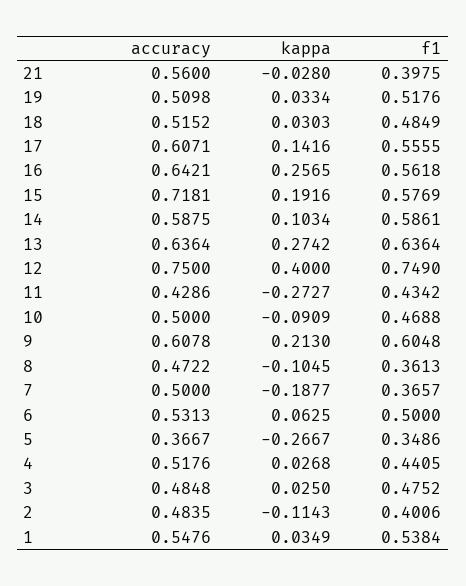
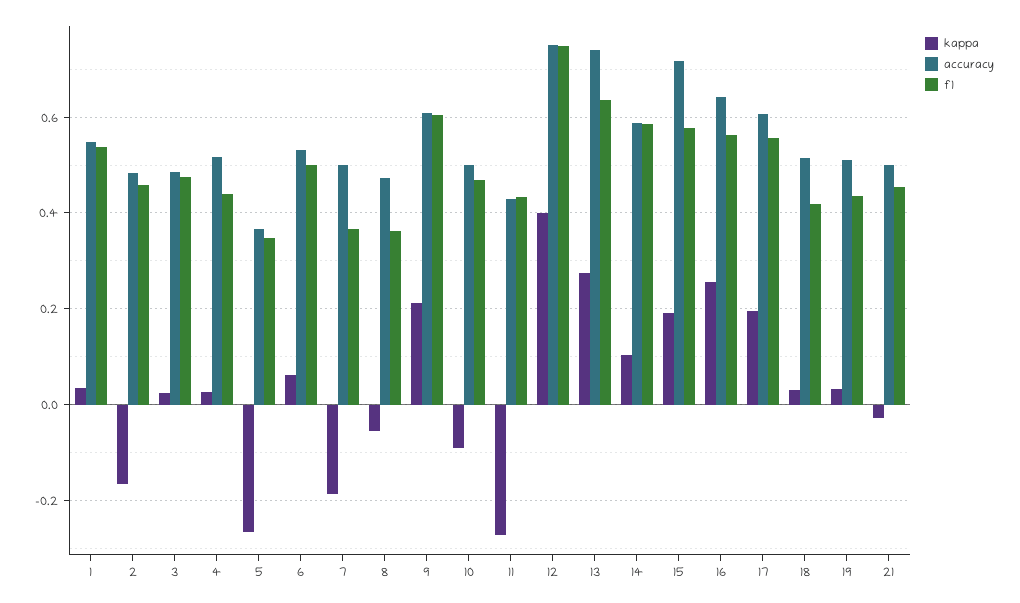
accuracy, 21: 0.56 -> 0.5
f1, 21: 0.3975 -> 0.46
f1, 19: 0.5176 -> 0.44
f1, 18: 0.4849 -> 0.42
kappa, 17: 0.1416 -> 0.2
accuracy, 13: 0.6364 -> 0.74
kappa, 8: -0.1045 -> -0.06
kappa, 2: -0.1143 -> -0.16
f1, 2: 0.4006 -> 0.46

